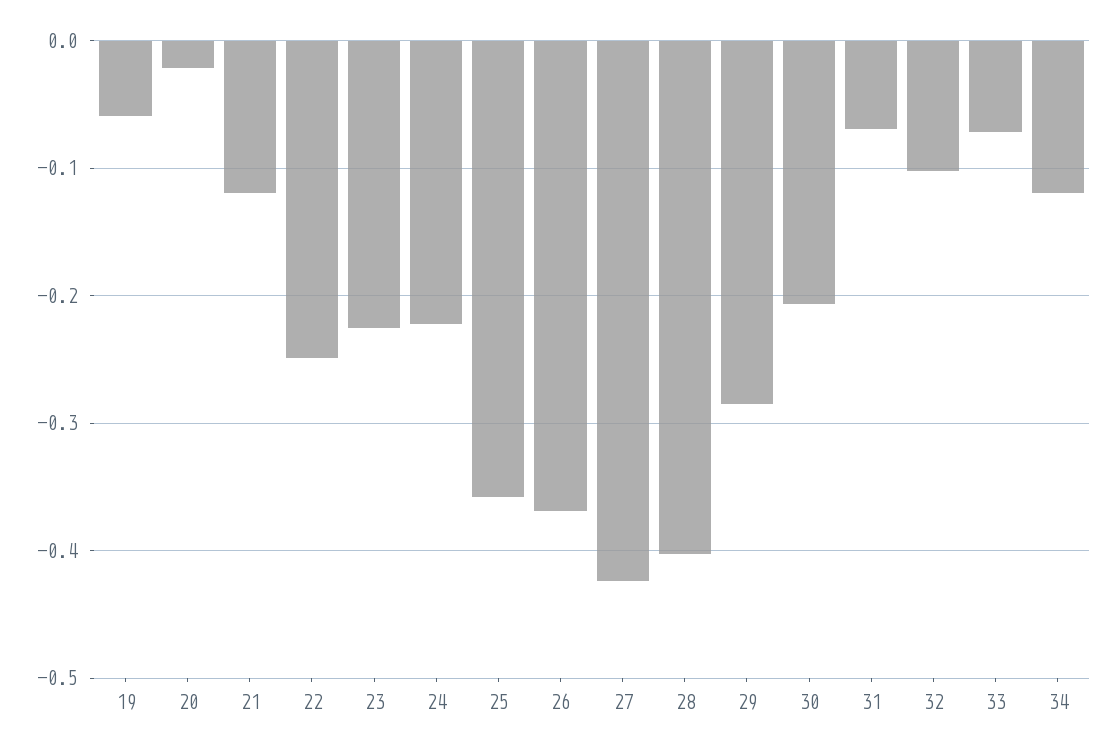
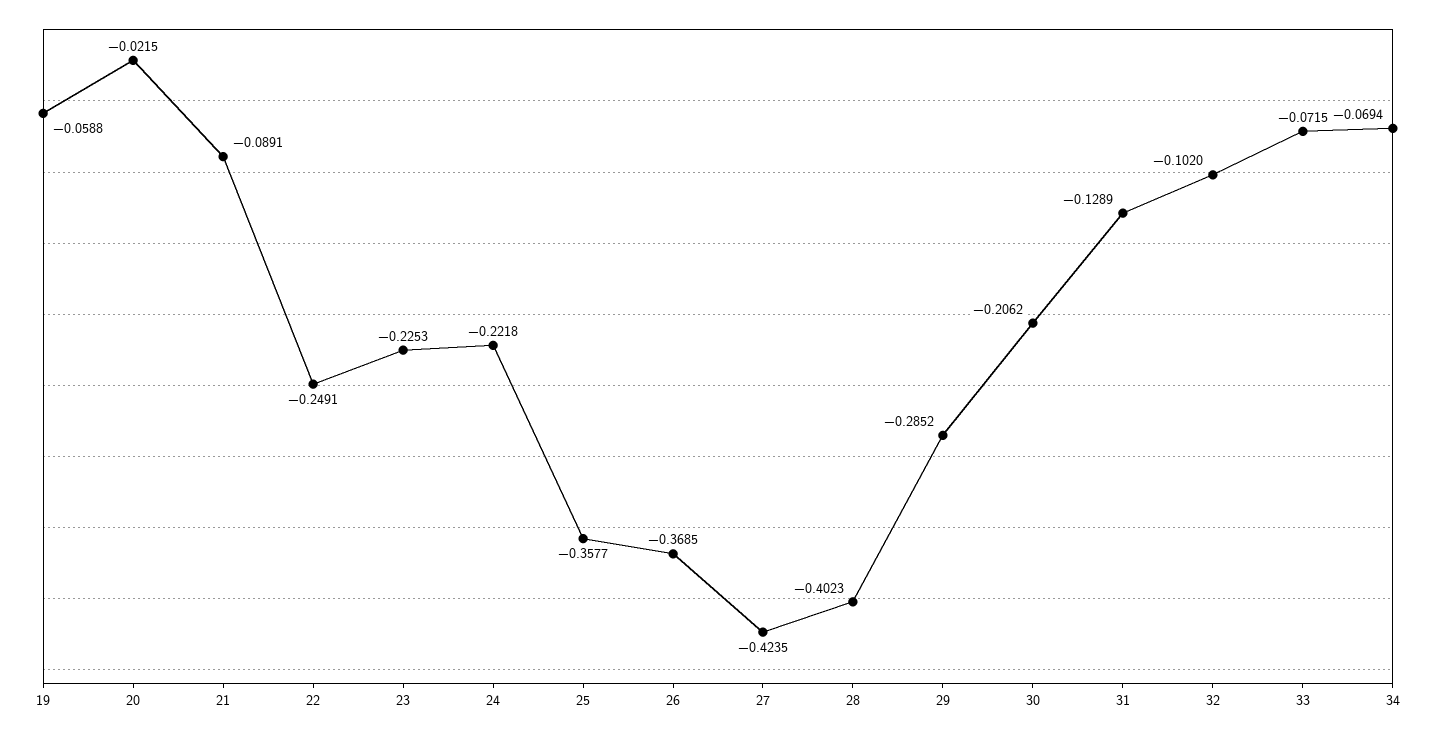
21: -0.12 -> -0.0891
31: -0.07 -> -0.1289
34: -0.12 -> -0.0694

